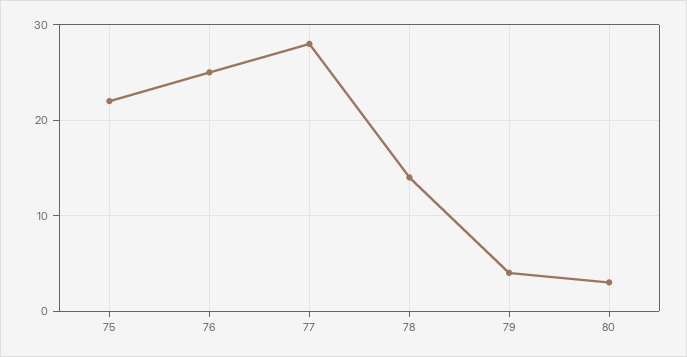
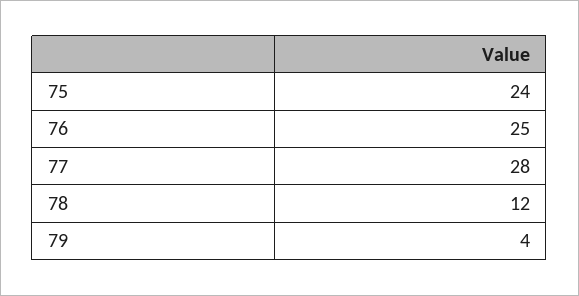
75: 22 -> 24
78: 14 -> 12
80: 3 -> none

